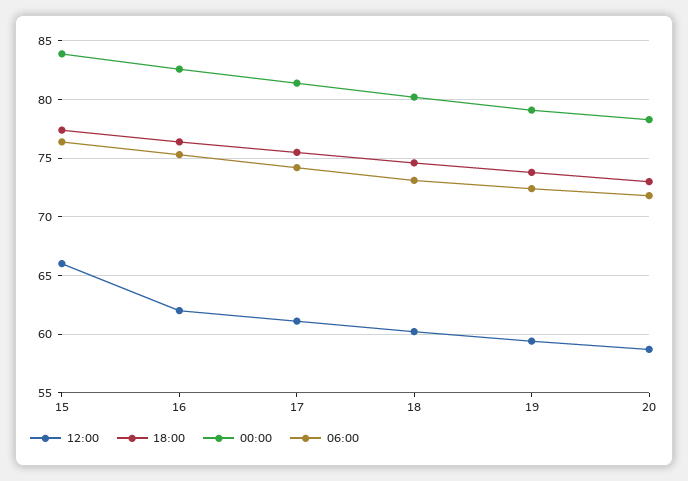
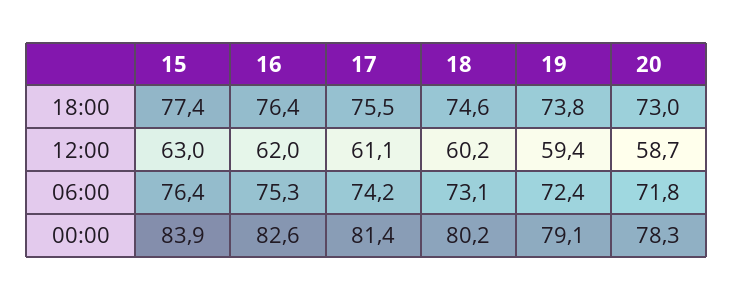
12:00, 15: 66 -> 63

